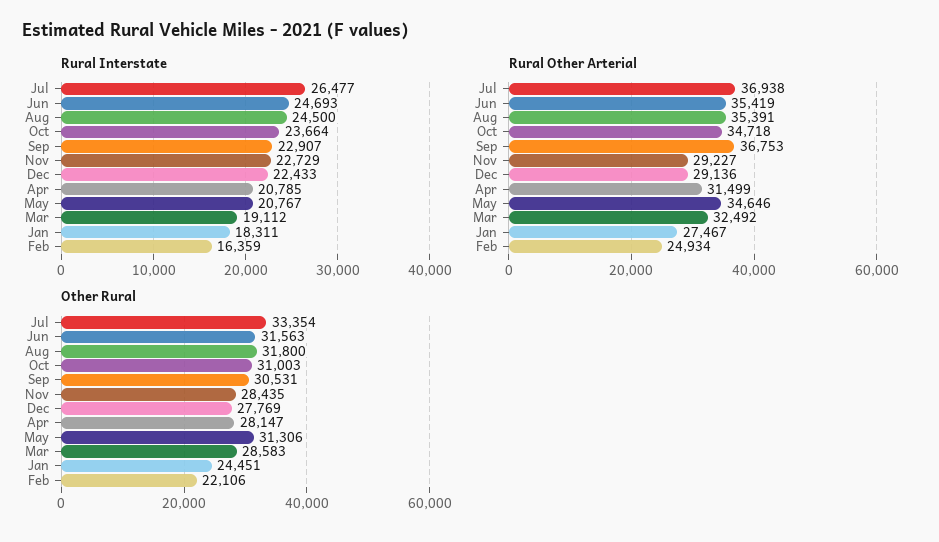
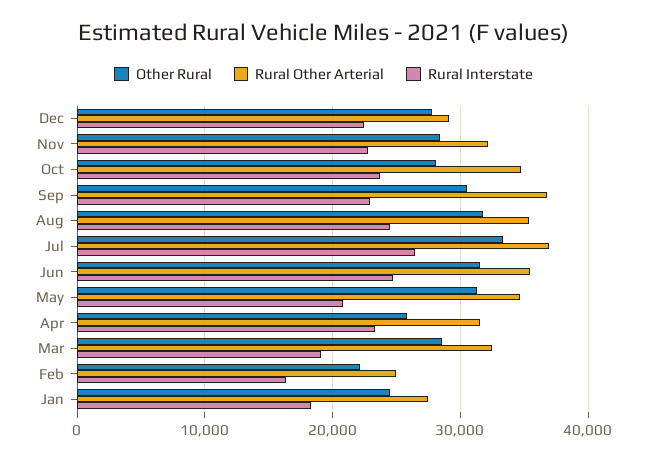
Rural Interstate, Apr: 20785 -> 23000
Rural Other Arterial, Nov: 29227 -> 32000
Other Rural, Oct: 31003 -> 28000
Other Rural, Apr: 28147 -> 26000

